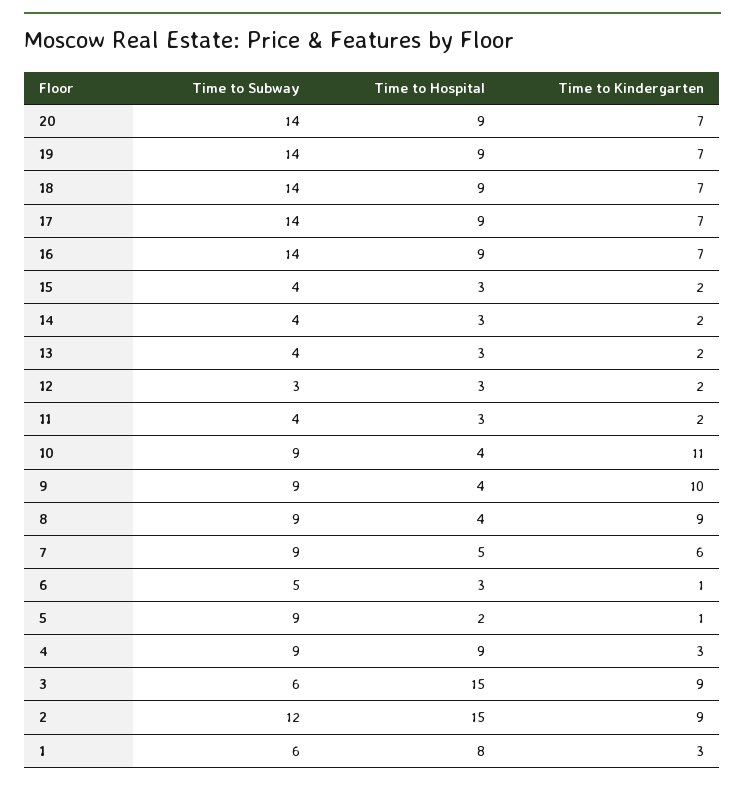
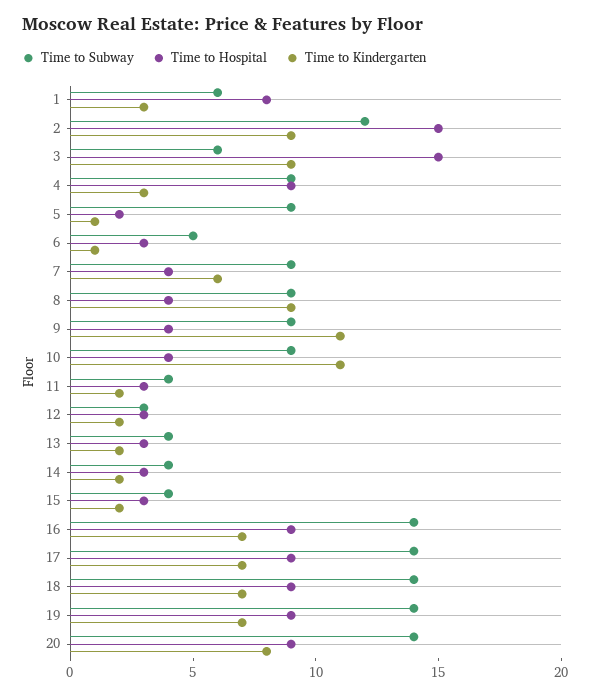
Time to Kindergarten, 20: 7 -> 8
Time to Kindergarten, 9: 10 -> 11
Time to Hospital, 7: 5 -> 4

